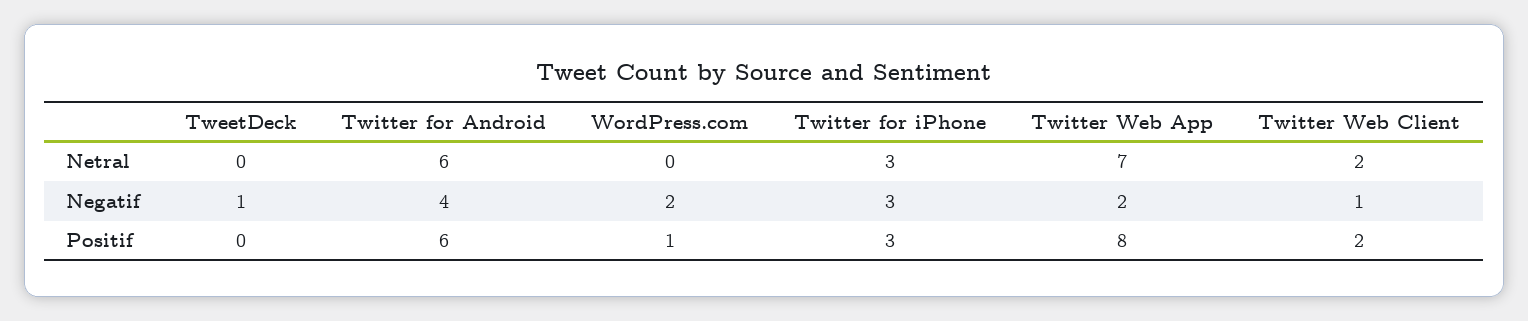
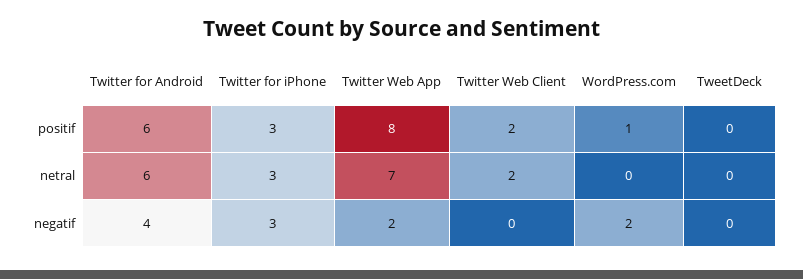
TweetDeck, Negatif: 1 -> 0
Twitter Web Client, Negatif: 1 -> 0

